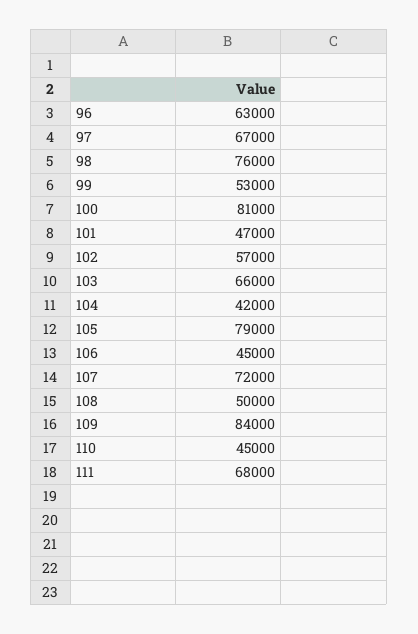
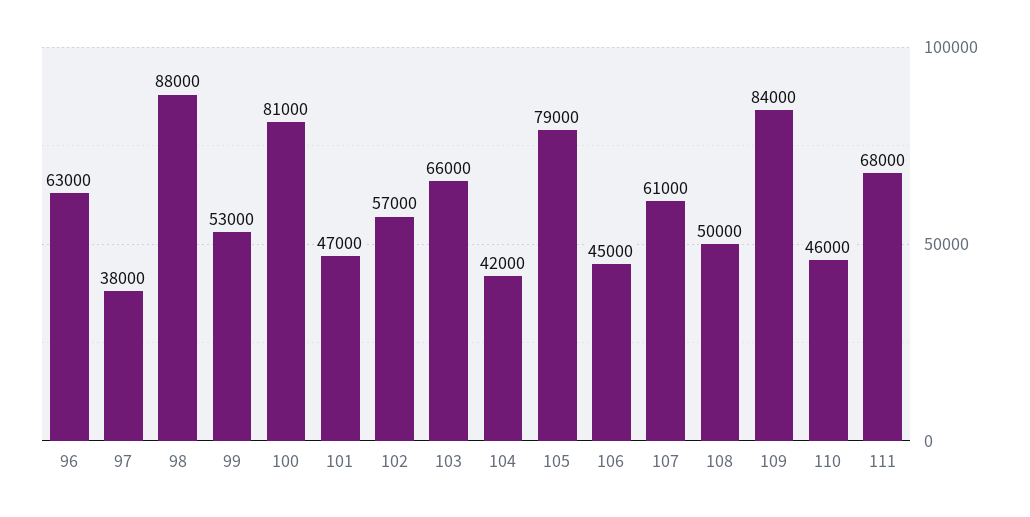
97: 67000 -> 38000
98: 76000 -> 88000
107: 72000 -> 61000
110: 45000 -> 46000

